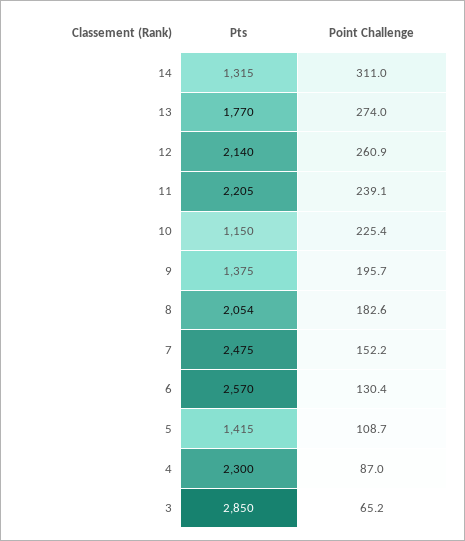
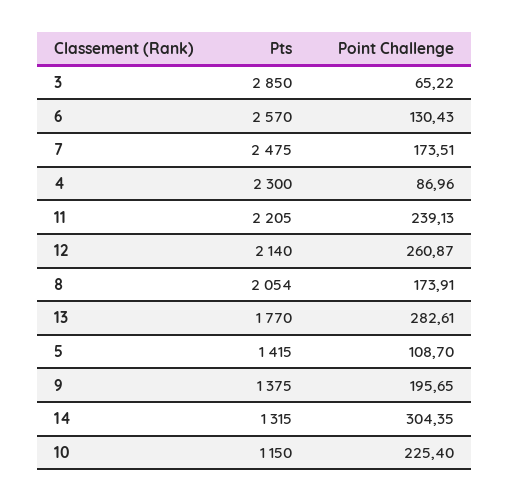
Point Challenge, 14: 311 -> 304.35
Point Challenge, 13: 274 -> 282.61
Point Challenge, 8: 182.6 -> 173.91
Point Challenge, 7: 152.2 -> 173.51

